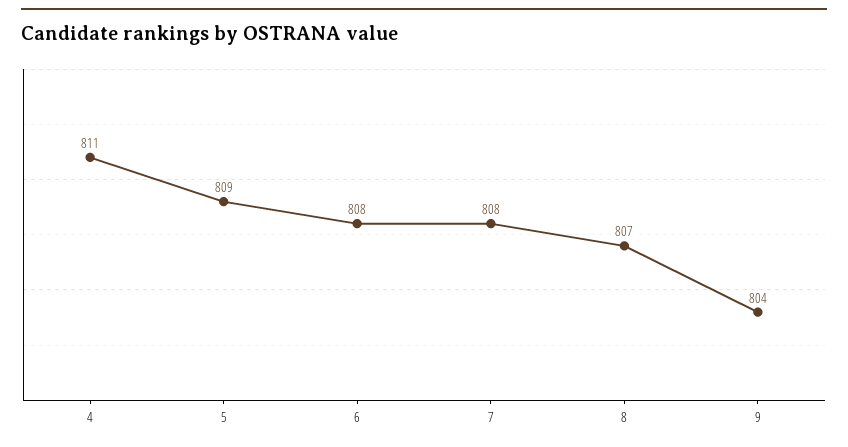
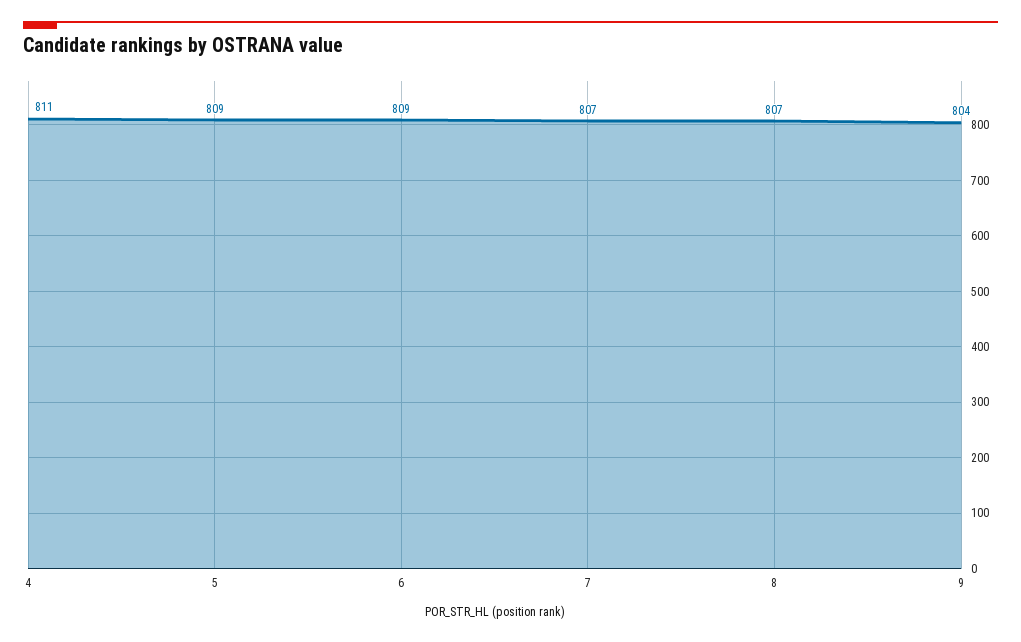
6: 808 -> 809
7: 808 -> 807

